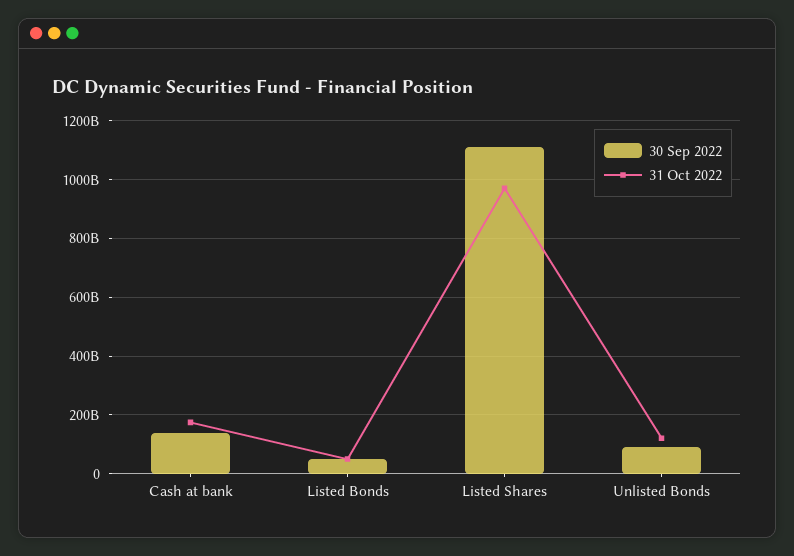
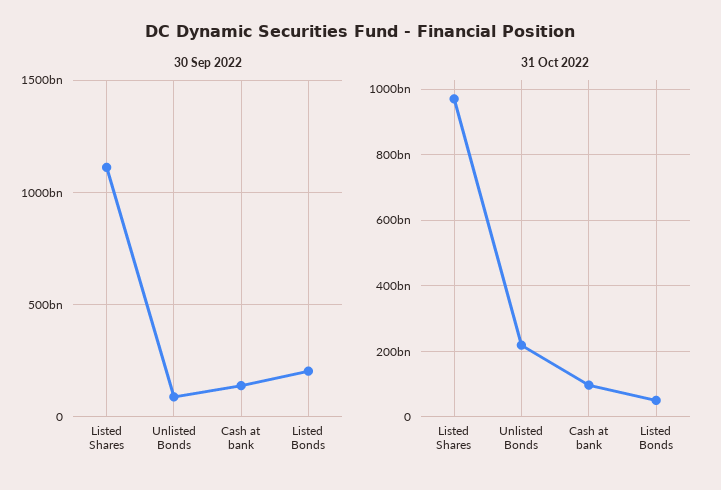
31 Oct 2022, Cash at bank: 175000000000 -> 100000000000
30 Sep 2022, Listed Bonds: 50000000000 -> 200000000000
31 Oct 2022, Unlisted Bonds: 125000000000 -> 220000000000

